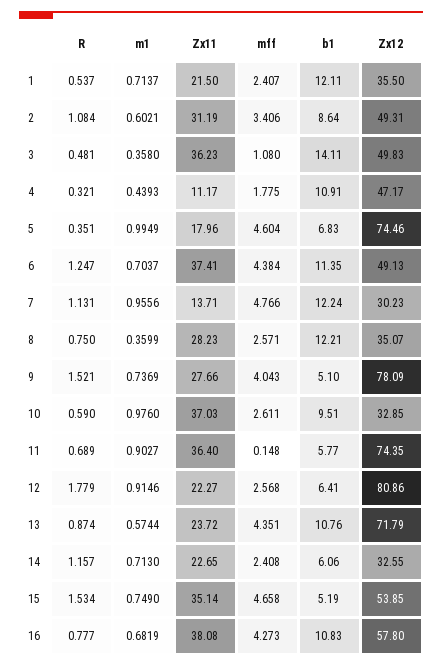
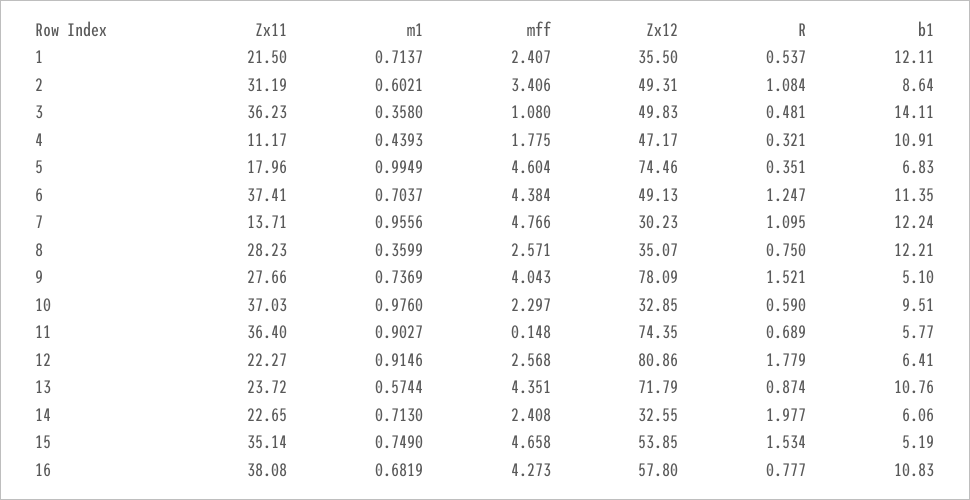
R, 7: 1.131 -> 1.095
mff, 10: 2.611 -> 2.297
R, 14: 1.157 -> 1.977

